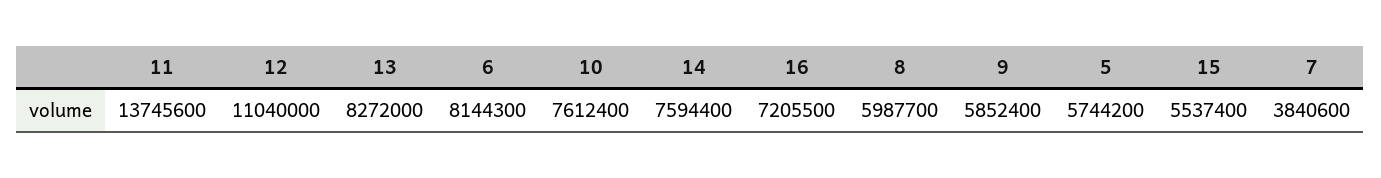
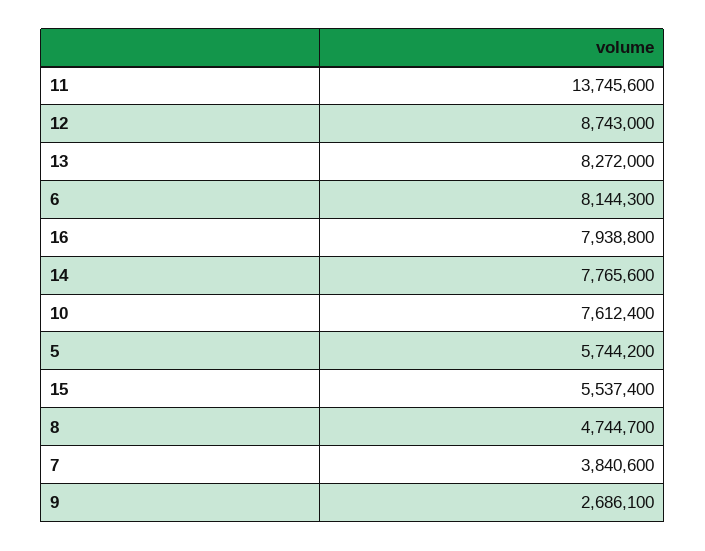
12: 11040000 -> 8743000
14: 7594400 -> 7765600
16: 7205500 -> 7938800
8: 5987700 -> 4744700
9: 5852400 -> 2686100

